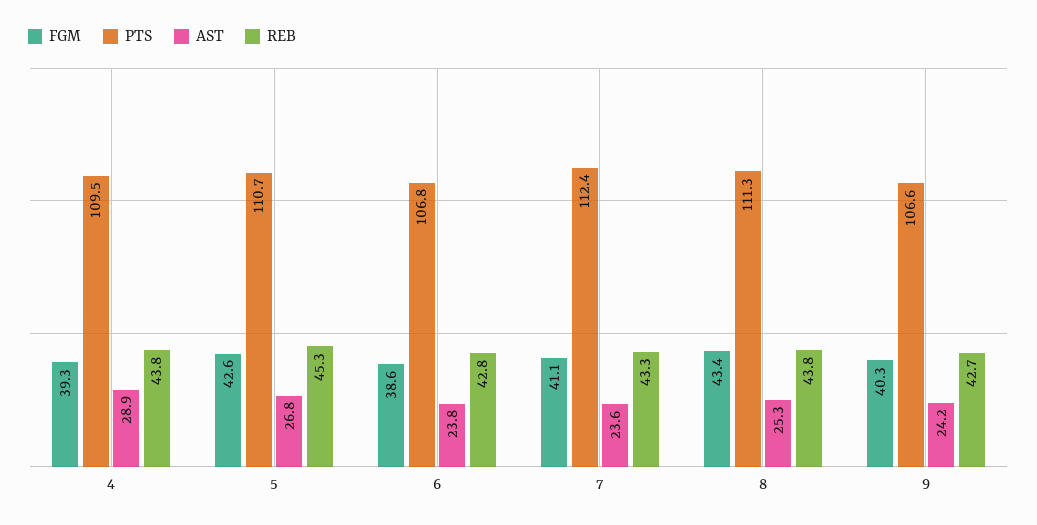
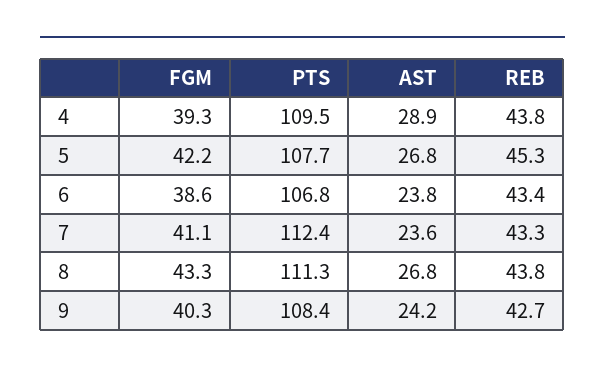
FGM, 5: 42.6 -> 42.2
PTS, 5: 110.7 -> 107.7
REB, 6: 42.8 -> 43.4
FGM, 8: 43.4 -> 43.3
AST, 8: 25.3 -> 26.8
PTS, 9: 106.6 -> 108.4

